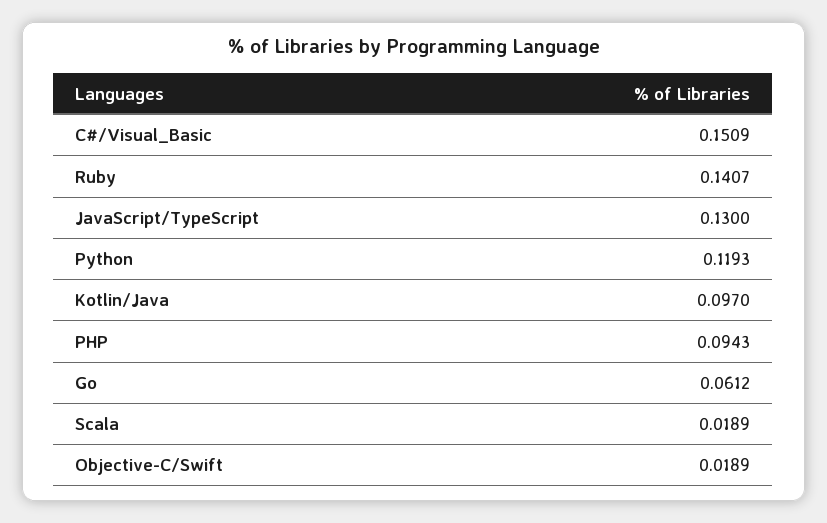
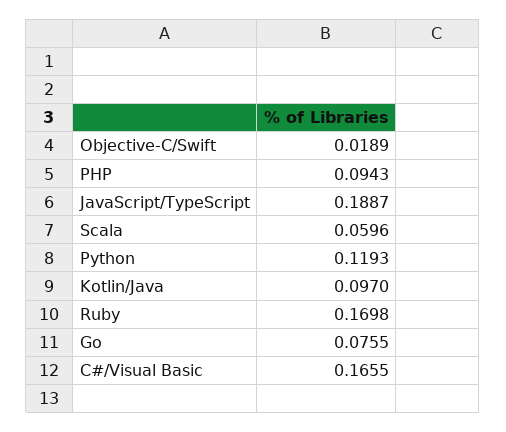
C#/Visual_Basic: 0.1509 -> 0.1655
Ruby: 0.1407 -> 0.1698
JavaScript/TypeScript: 0.13 -> 0.1887
Go: 0.0612 -> 0.0755
Scala: 0.0189 -> 0.0596

